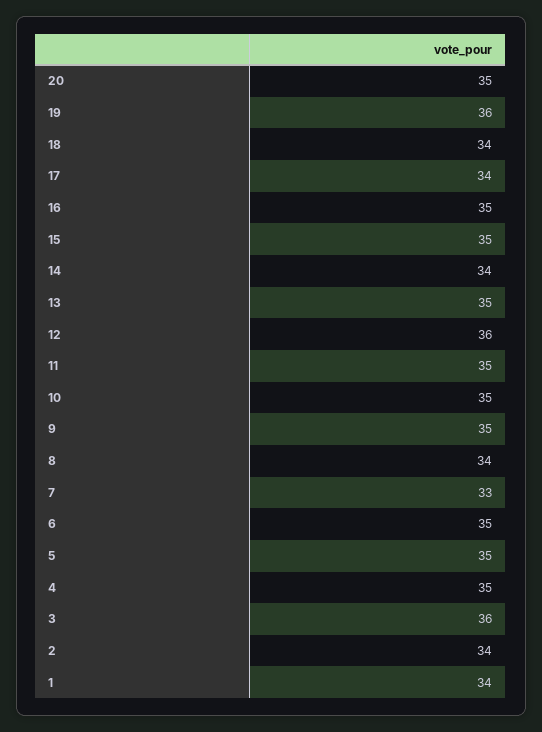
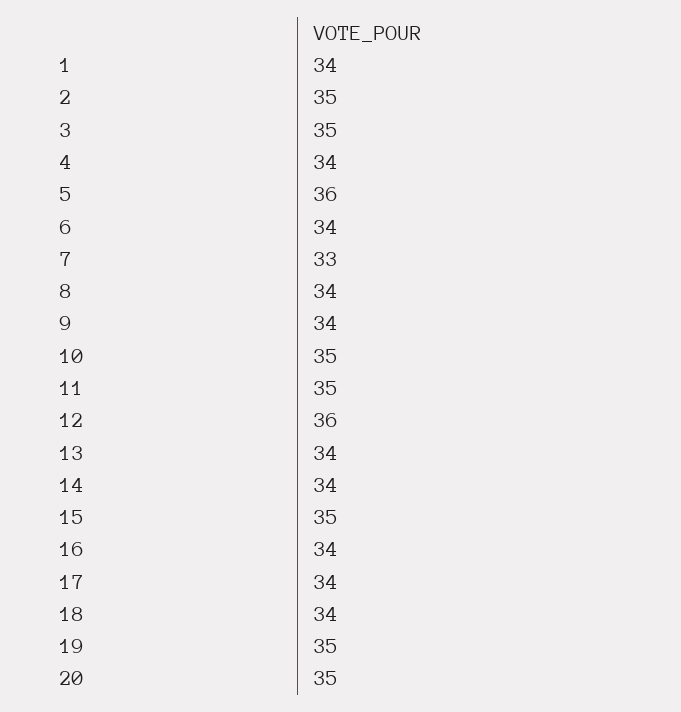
19: 36 -> 35
16: 35 -> 34
13: 35 -> 34
9: 35 -> 34
6: 35 -> 34
5: 35 -> 36
4: 35 -> 34
3: 36 -> 35
2: 34 -> 35

